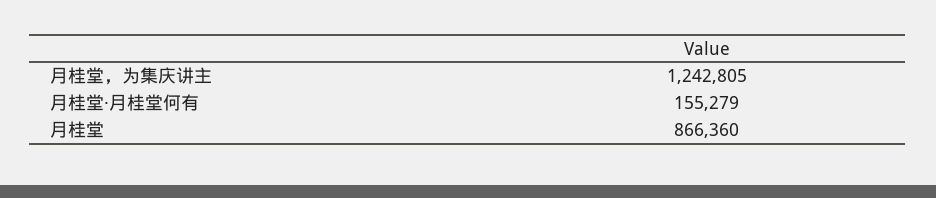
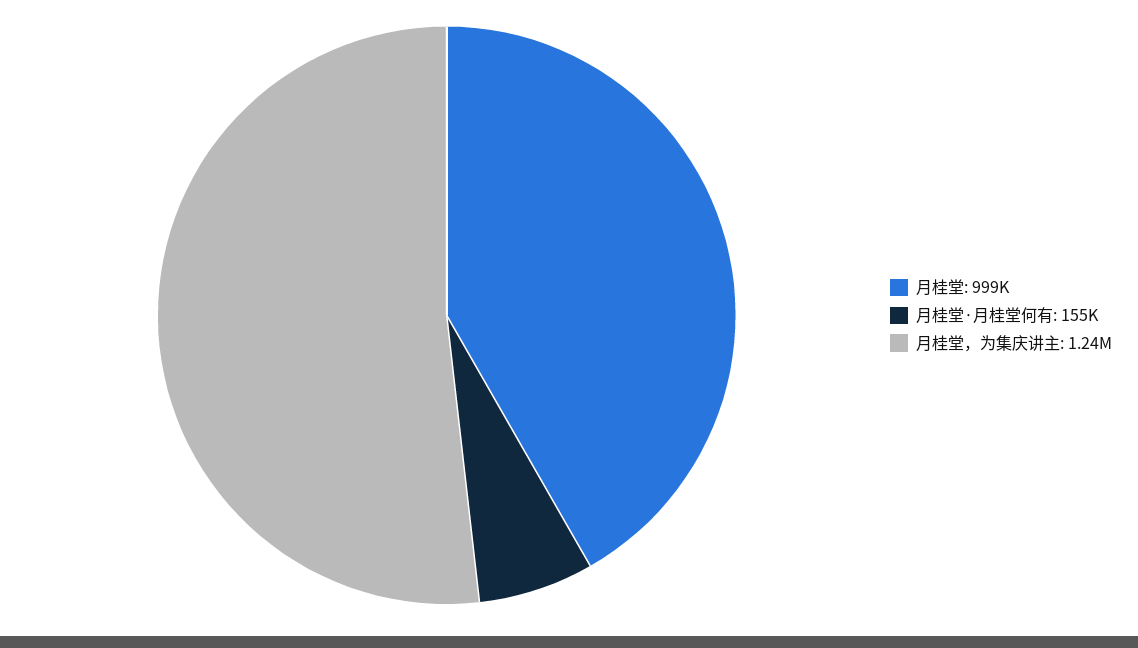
月桂堂: 866360 -> 999000

